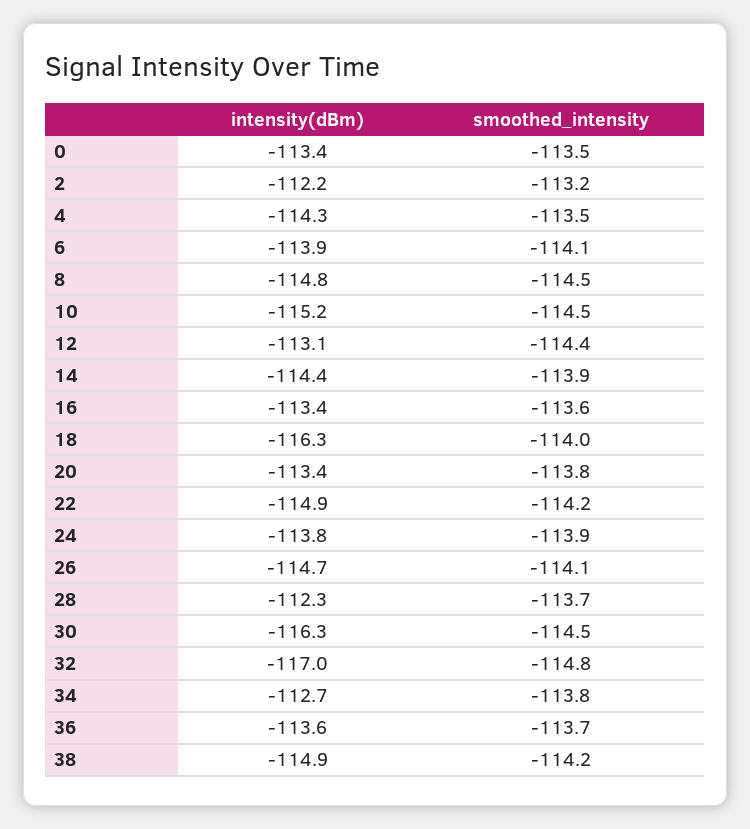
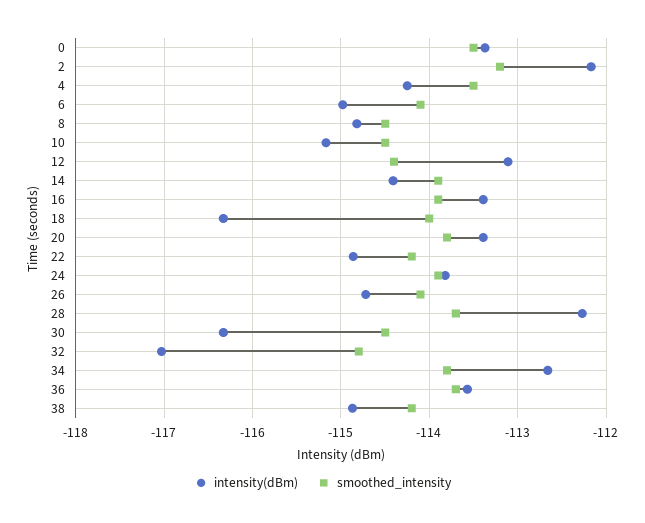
intensity(dBm), 6: -113.9 -> -115
smoothed_intensity, 16: -113.6 -> -113.9

